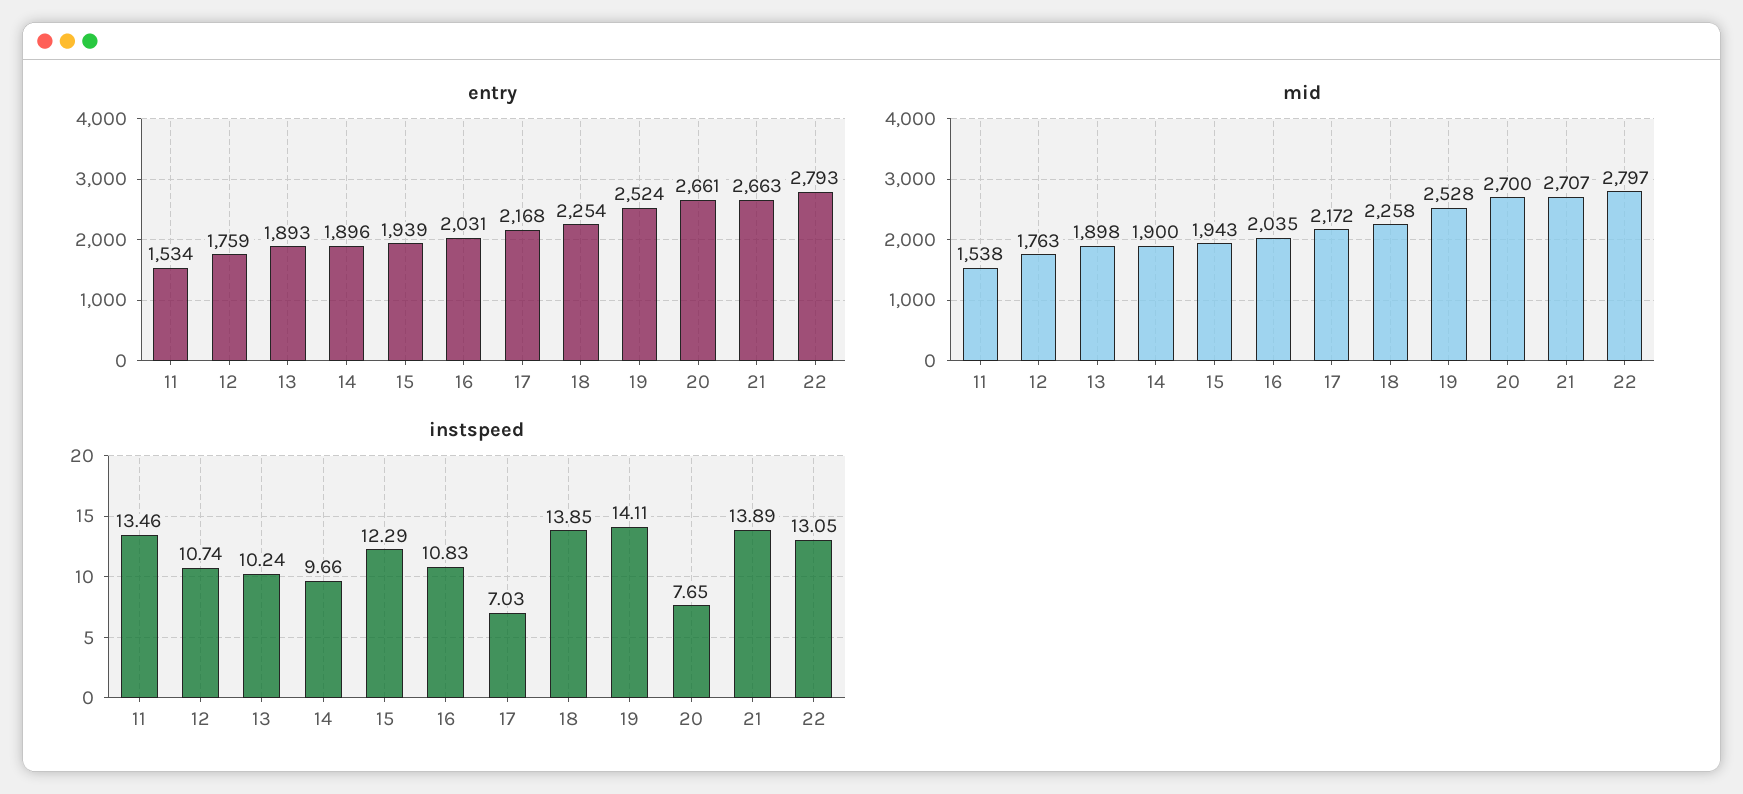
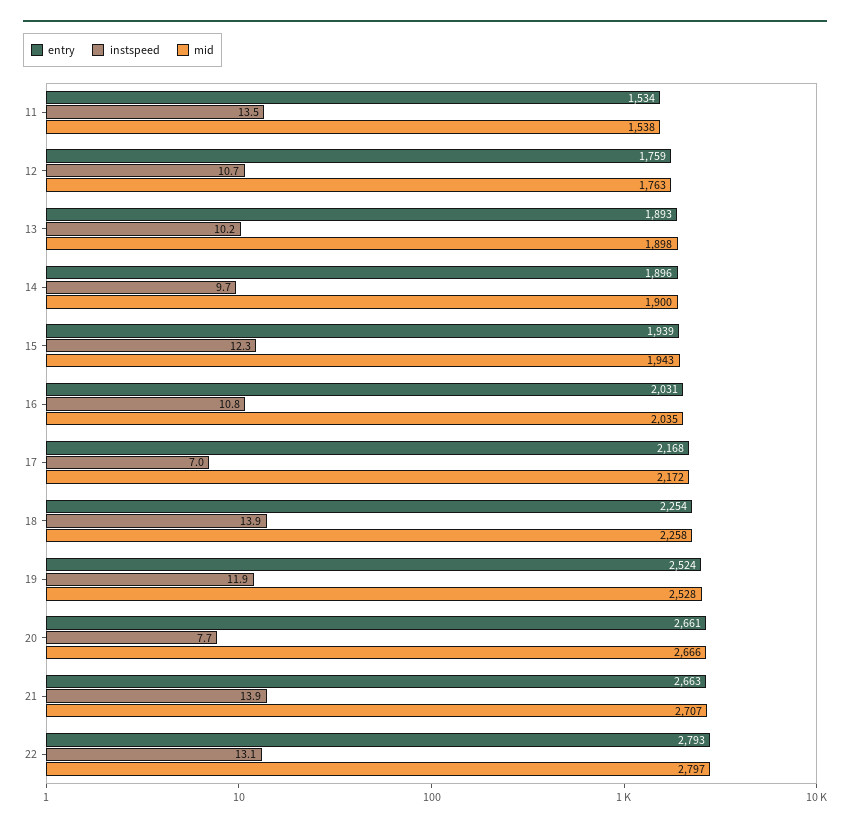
mid, 20: 2700 -> 2666
instspeed, 19: 14.11 -> 11.9

